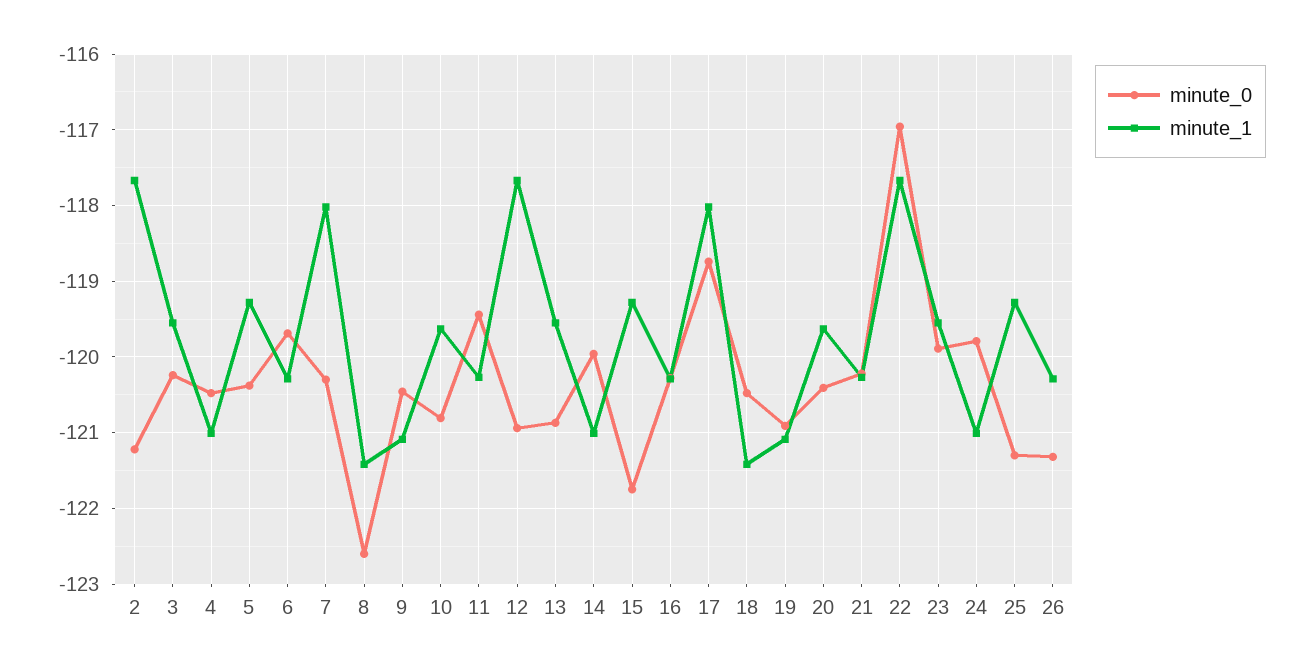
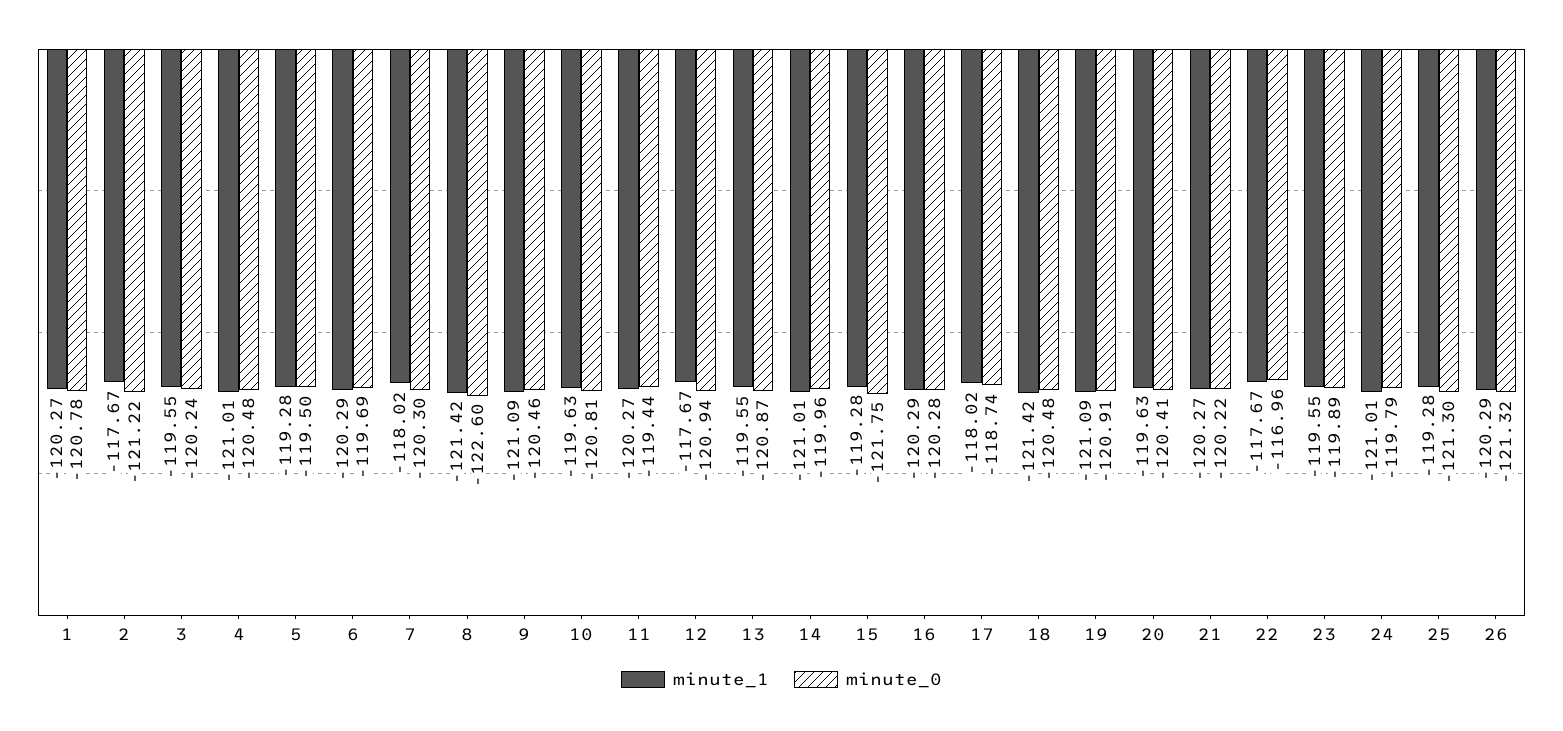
minute_0, 5: -120.4 -> -119.5
minute_1, 1: none -> -120.27
minute_0, 1: none -> -120.78

